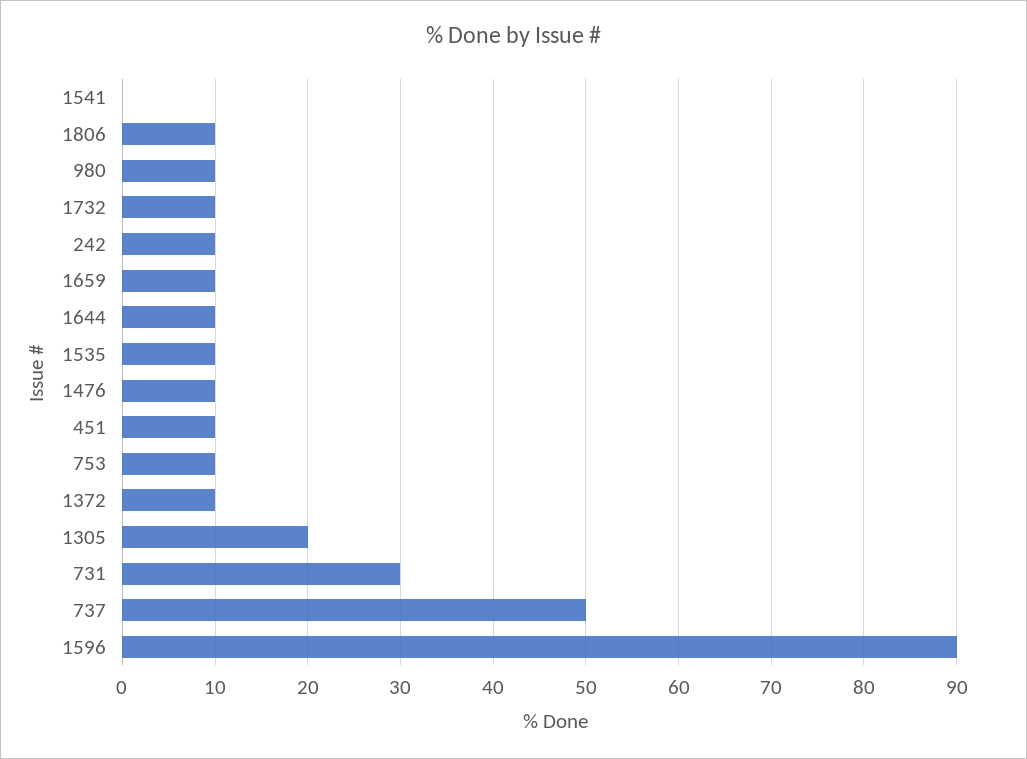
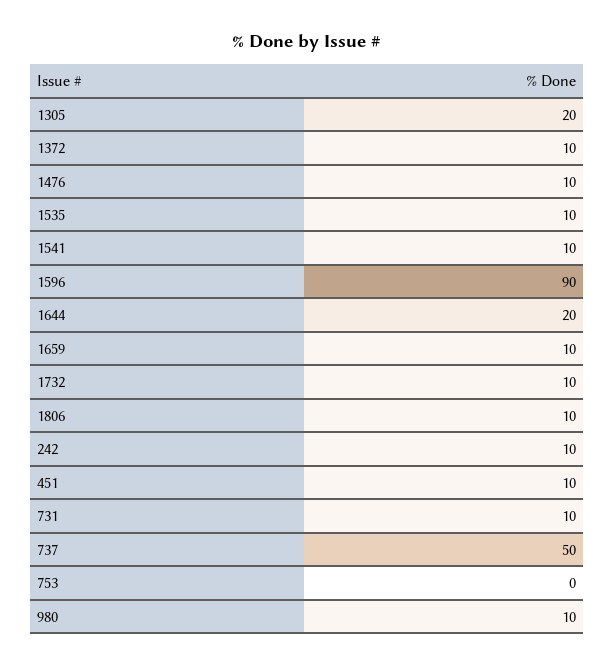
1541: 0 -> 10
1644: 10 -> 20
753: 10 -> 0
731: 30 -> 10

